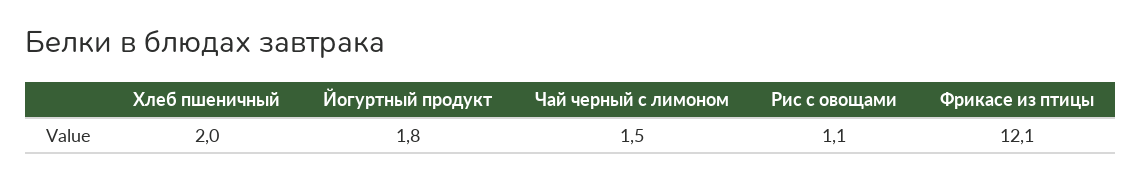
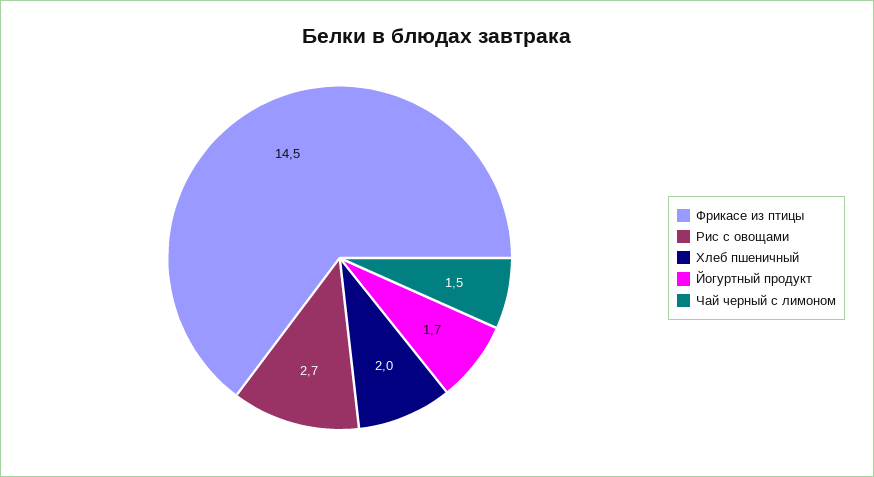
Йогуртный продукт: 1.8 -> 1.7
Рис с овощами: 1.1 -> 2.7
Фрикасе из птицы: 12.1 -> 14.5

